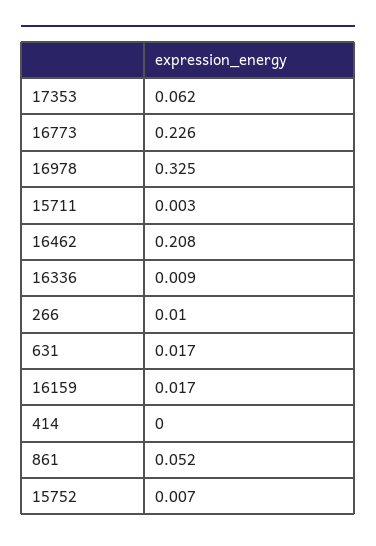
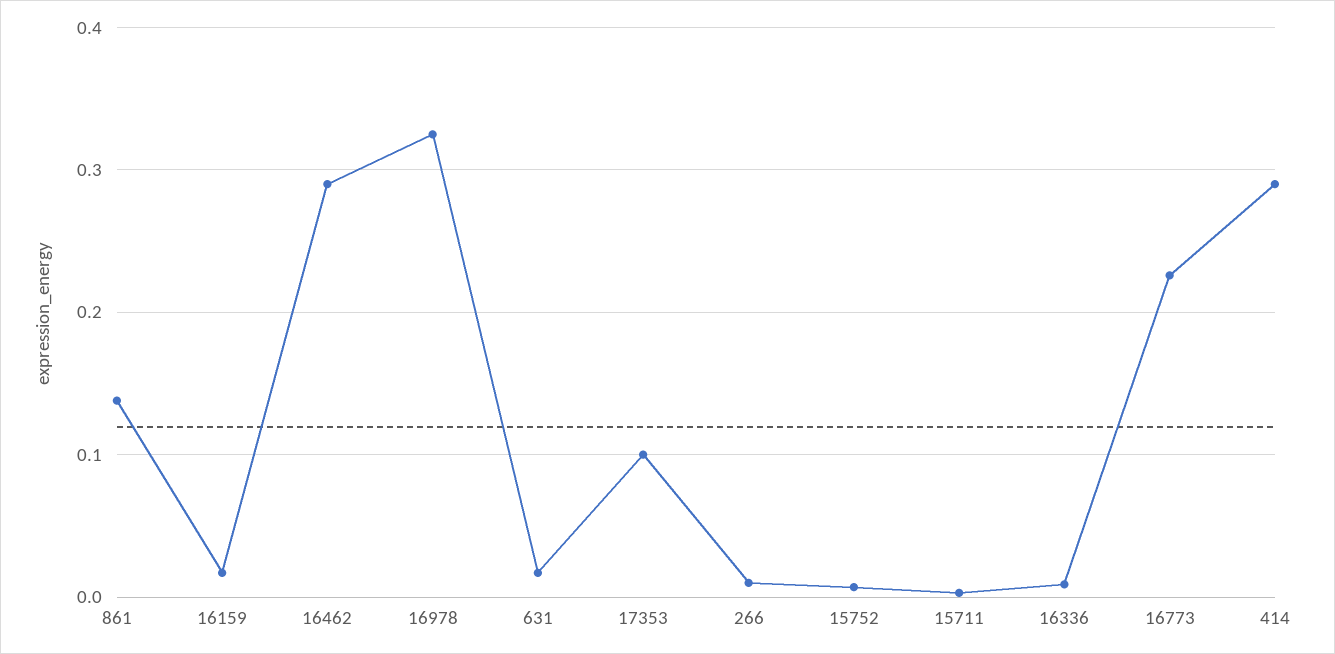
17353: 0.062 -> 0.1
16462: 0.208 -> 0.29
414: 0 -> 0.29
861: 0.052 -> 0.14

